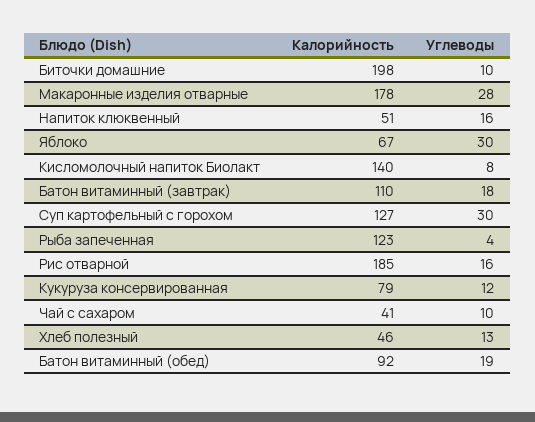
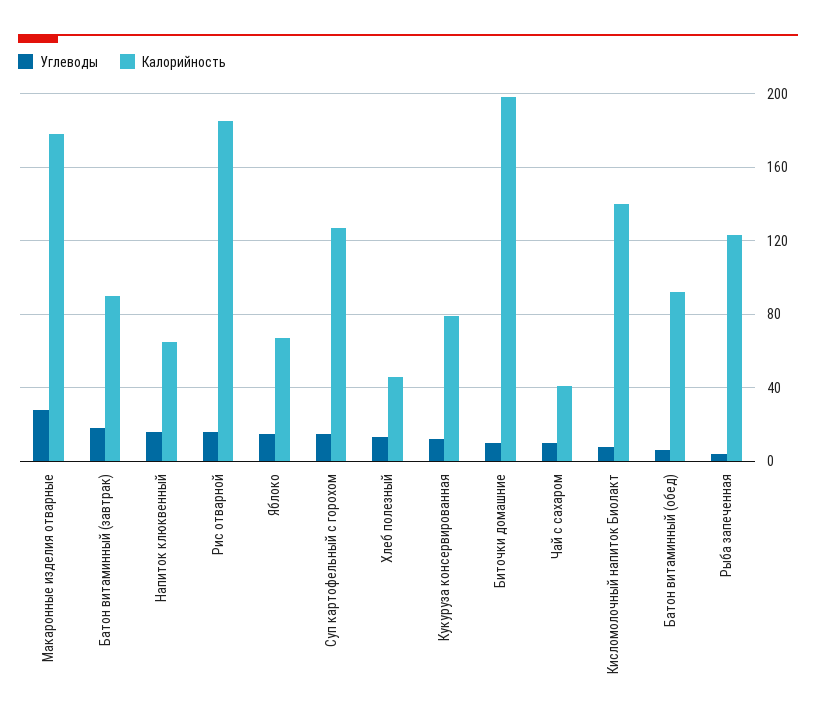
Калорийность, Напиток клюквенный: 51 -> 65
Углеводы, Яблоко: 30 -> 15
Калорийность, Батон витаминный (завтрак): 110 -> 90
Углеводы, Суп картофельный с горохом: 30 -> 15
Углеводы, Батон витаминный (обед): 19 -> 5

